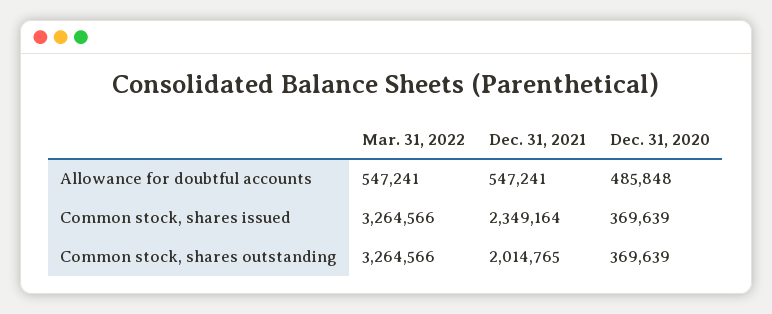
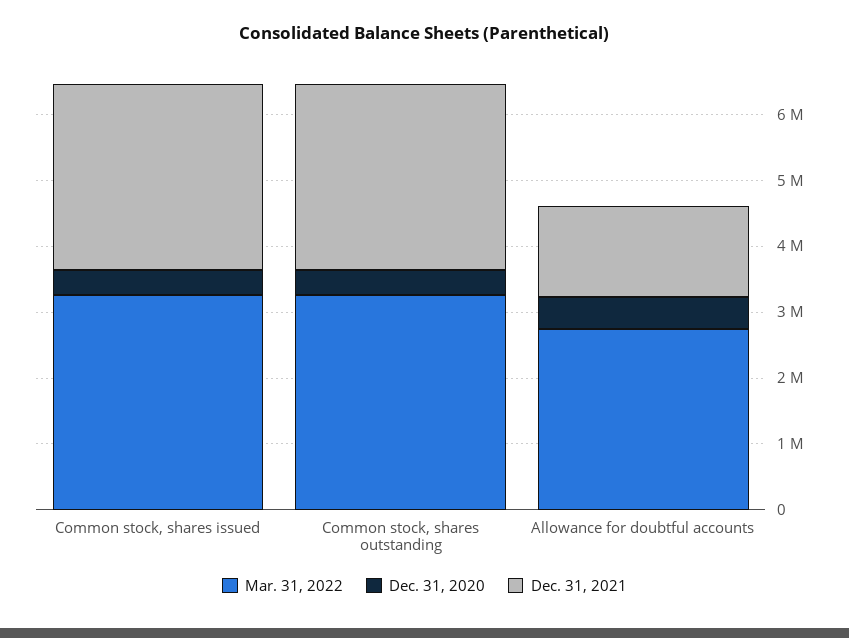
Mar. 31, 2022, Allowance for doubtful accounts: 547241 -> 2800000
Dec. 31, 2021, Allowance for doubtful accounts: 547241 -> 1400000
Dec. 31, 2021, Common stock, shares issued: 2349164 -> 2800000
Dec. 31, 2021, Common stock, shares outstanding: 2014765 -> 2800000

